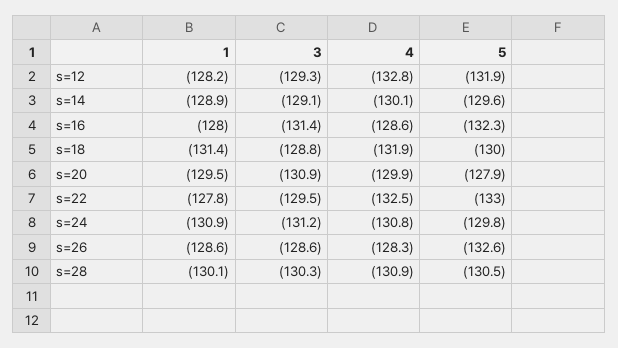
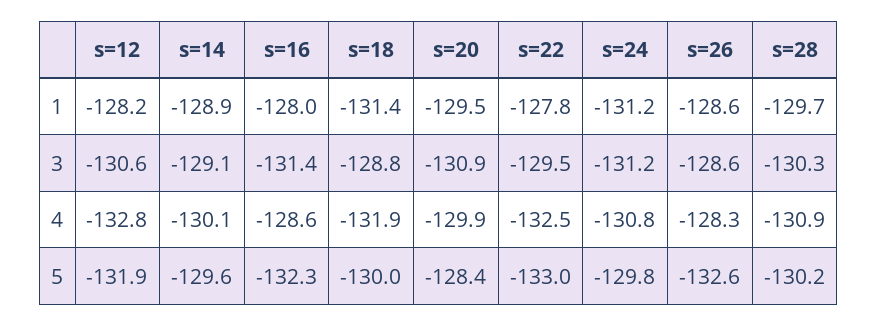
3, s=12: -129.3 -> -130.6
5, s=20: -127.9 -> -128.4
1, s=24: -130.9 -> -131.2
1, s=28: -130.1 -> -129.7
5, s=28: -130.5 -> -130.2

